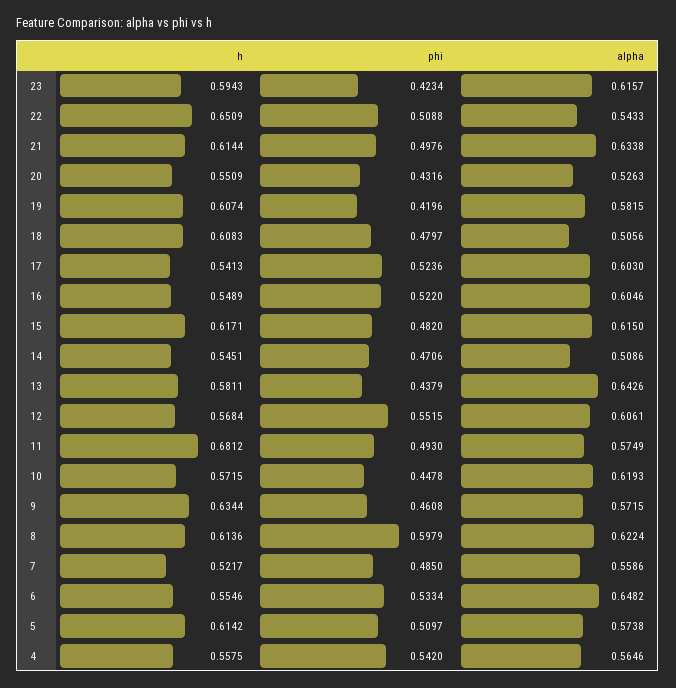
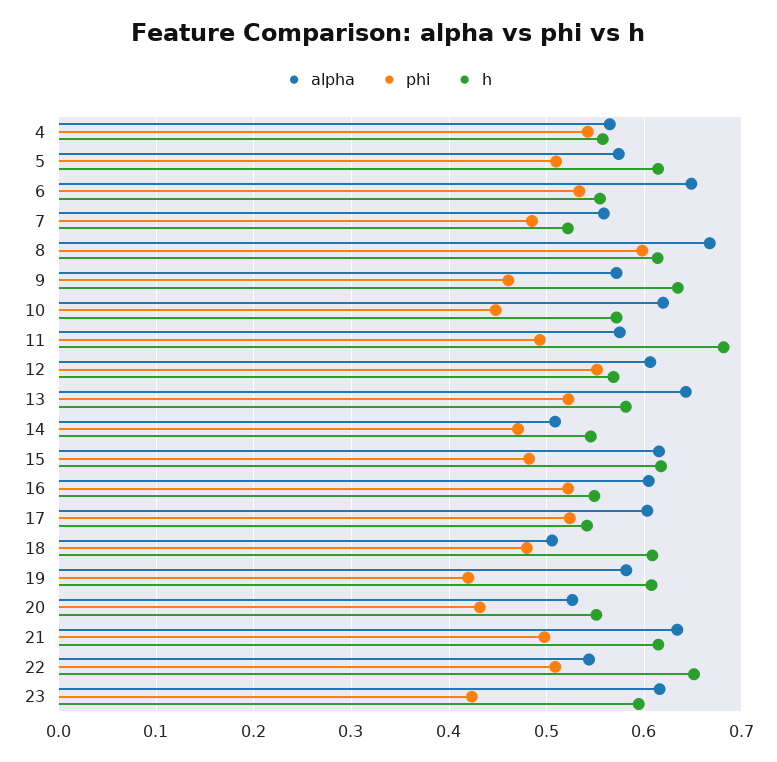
phi, 13: 0.4379 -> 0.52
alpha, 8: 0.6224 -> 0.67

